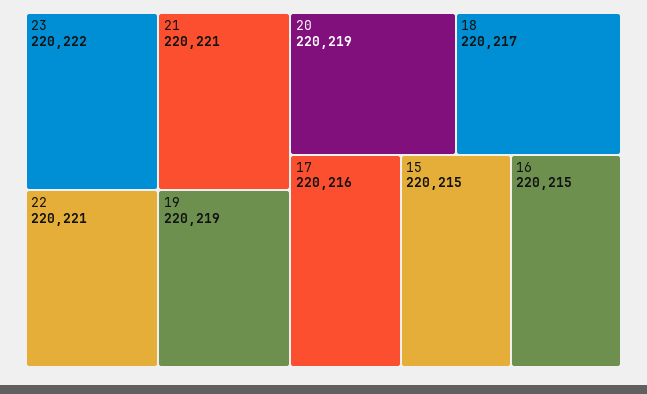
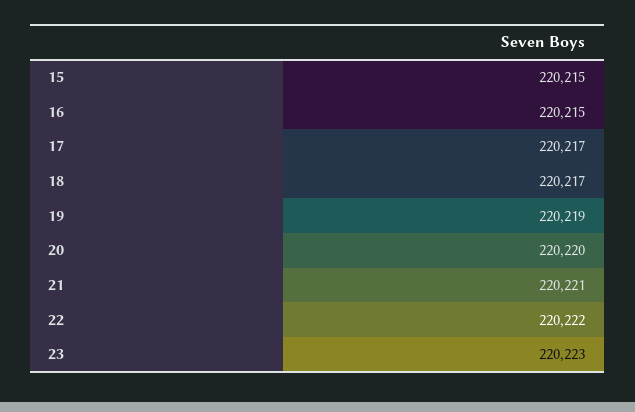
23: 220222 -> 220223
22: 220221 -> 220222
20: 220219 -> 220220
17: 220216 -> 220217

